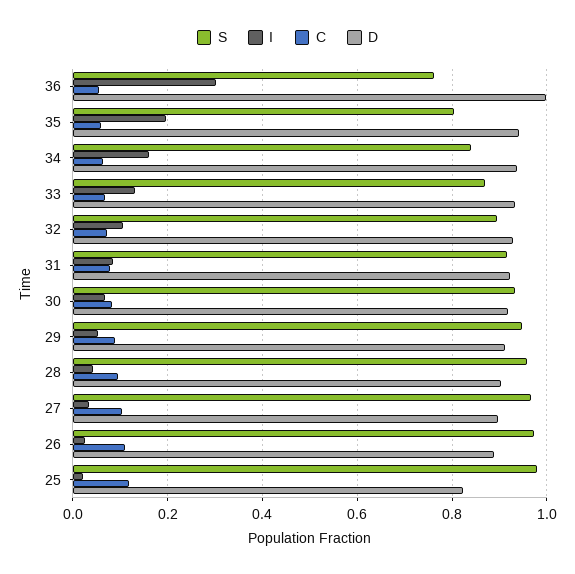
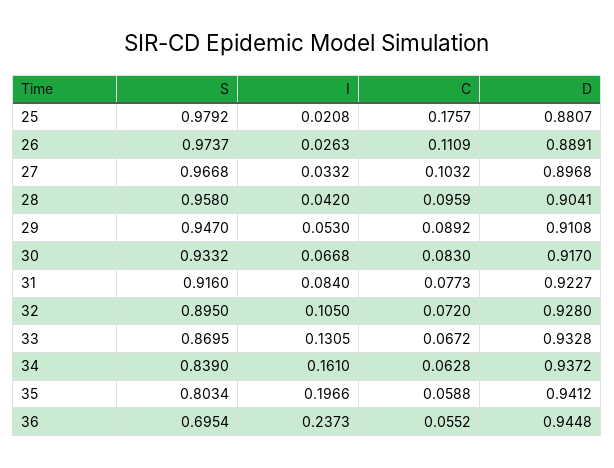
S, 36: 0.76 -> 0.6954
I, 36: 0.3 -> 0.2373
D, 36: 1 -> 0.9448
C, 25: 0.12 -> 0.1757
D, 25: 0.82 -> 0.8807

